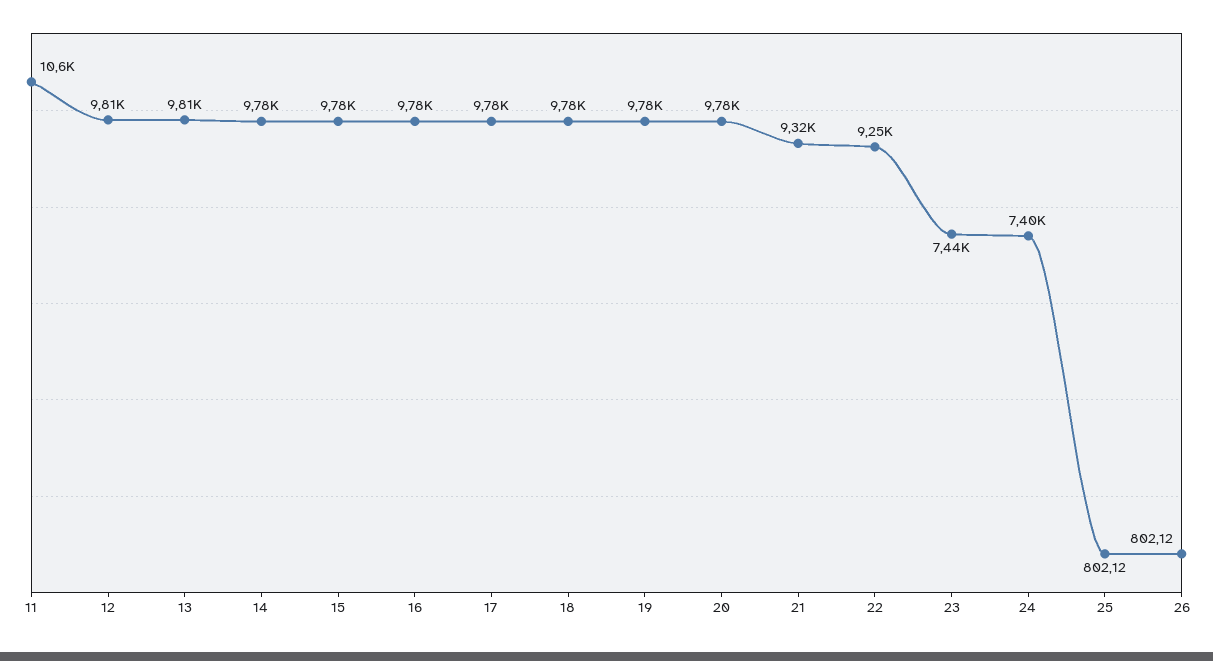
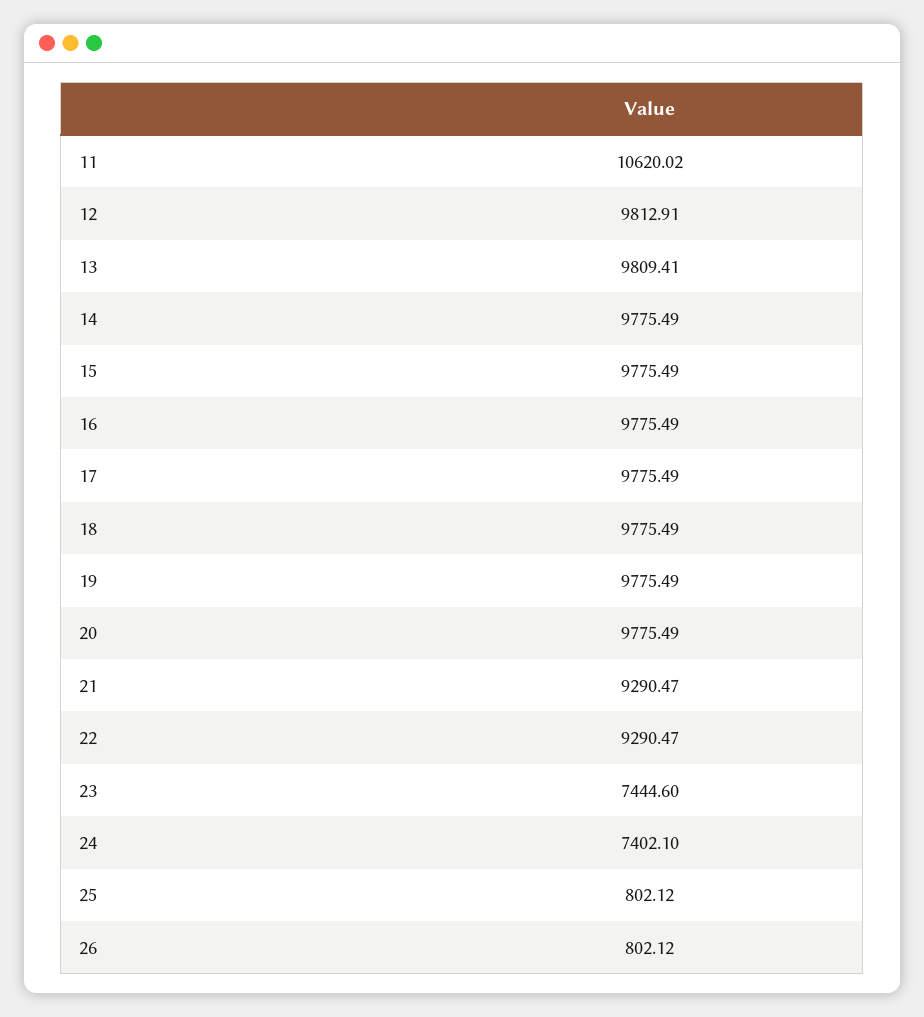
21: 9320 -> 9290.47
22: 9250 -> 9290.47

